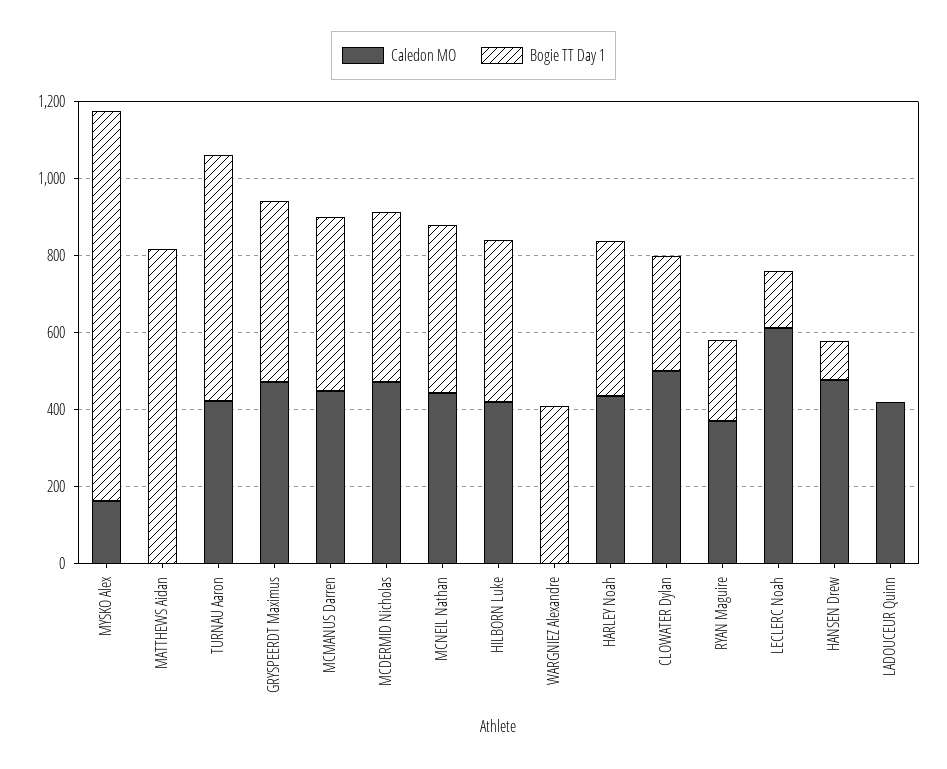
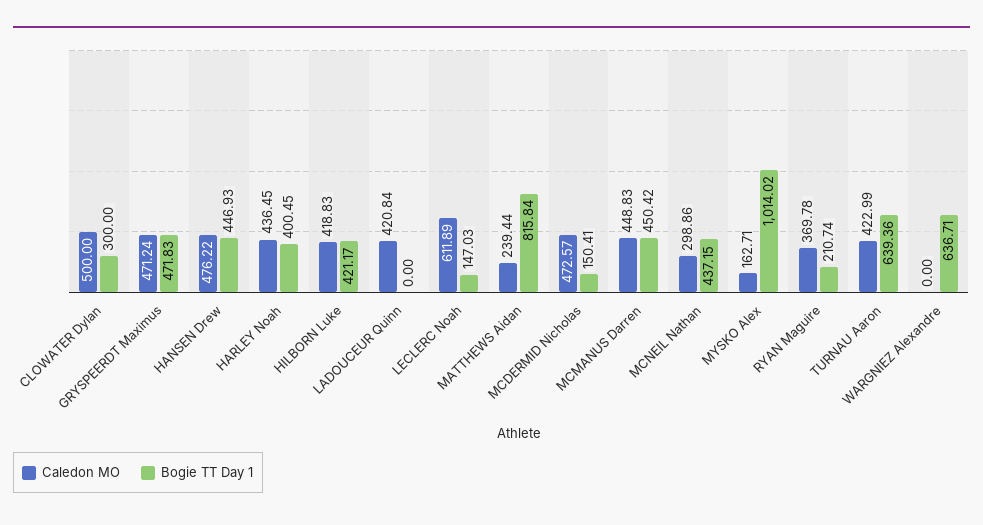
Caledon MO, MATTHEWS Aidan: 0 -> 239.44
Bogie TT Day 1, MCDERMID Nicholas: 450 -> 150.41
Caledon MO, MCNEIL Nathan: 450 -> 298.86
Bogie TT Day 1, WARGNIEZ Alexandre: 400 -> 636.71
Bogie TT Day 1, HANSEN Drew: 100 -> 446.93

